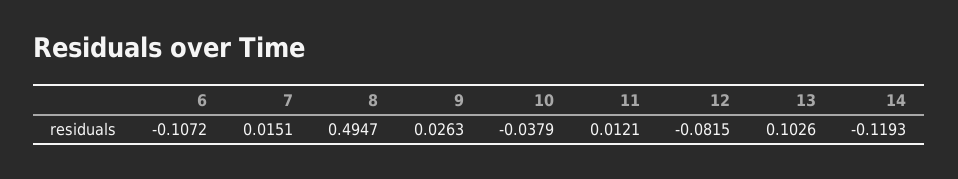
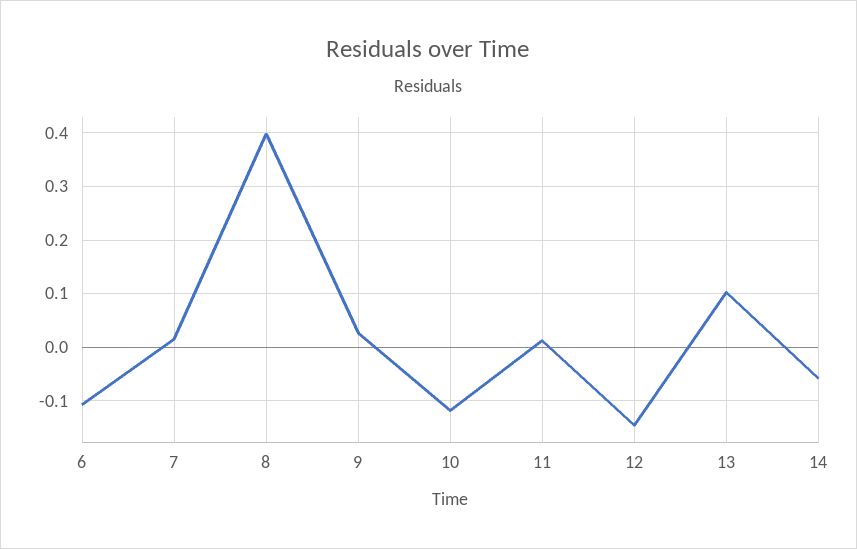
8: 0.4947 -> 0.4
10: -0.0379 -> -0.12
12: -0.0815 -> -0.14
14: -0.1193 -> -0.06

